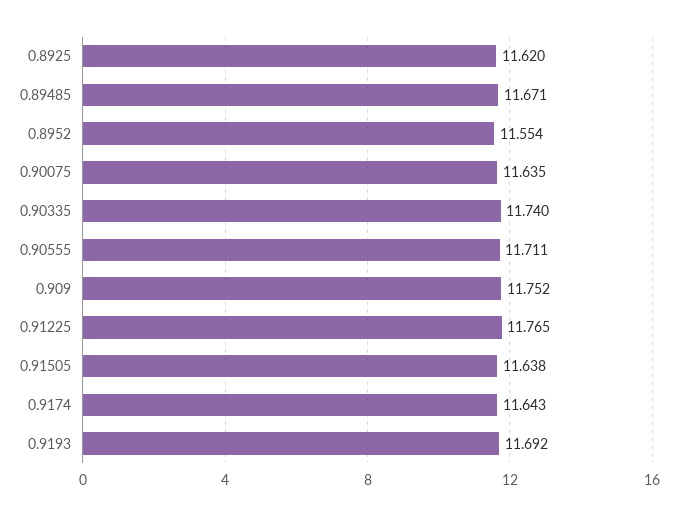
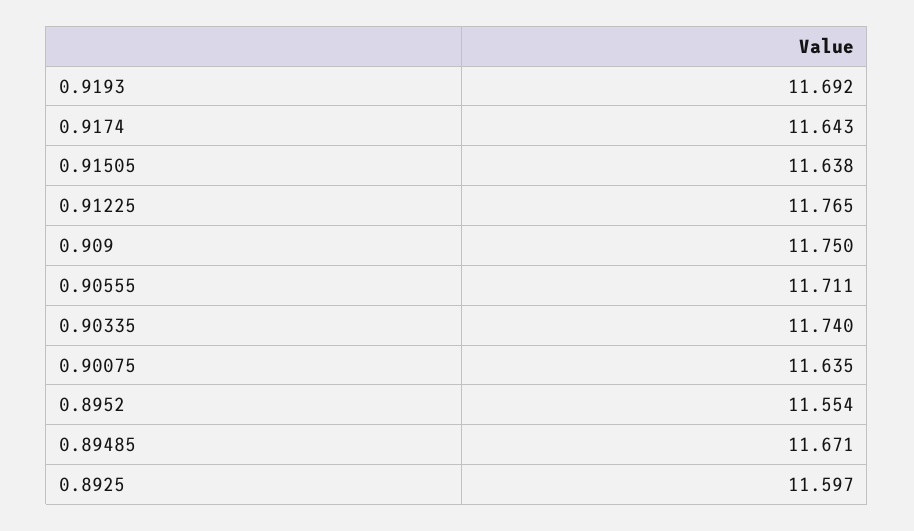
0.8925: 11.62 -> 11.597
0.909: 11.752 -> 11.75

